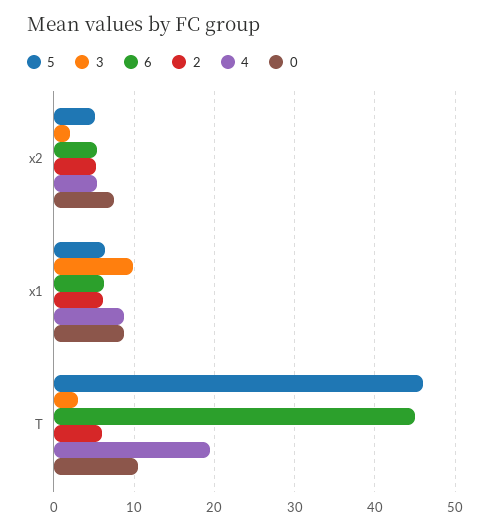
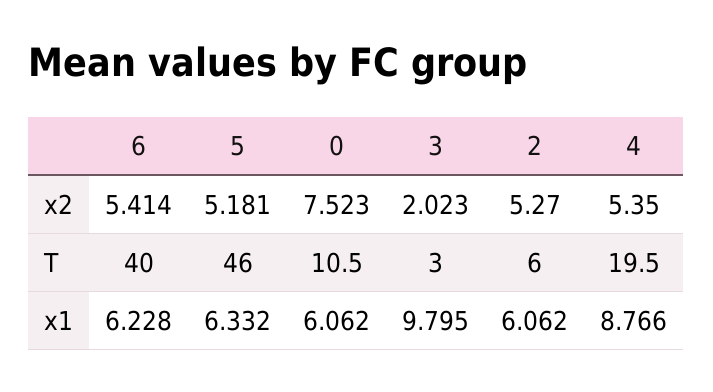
0, x1: 9 -> 6.062
6, T: 45 -> 40

